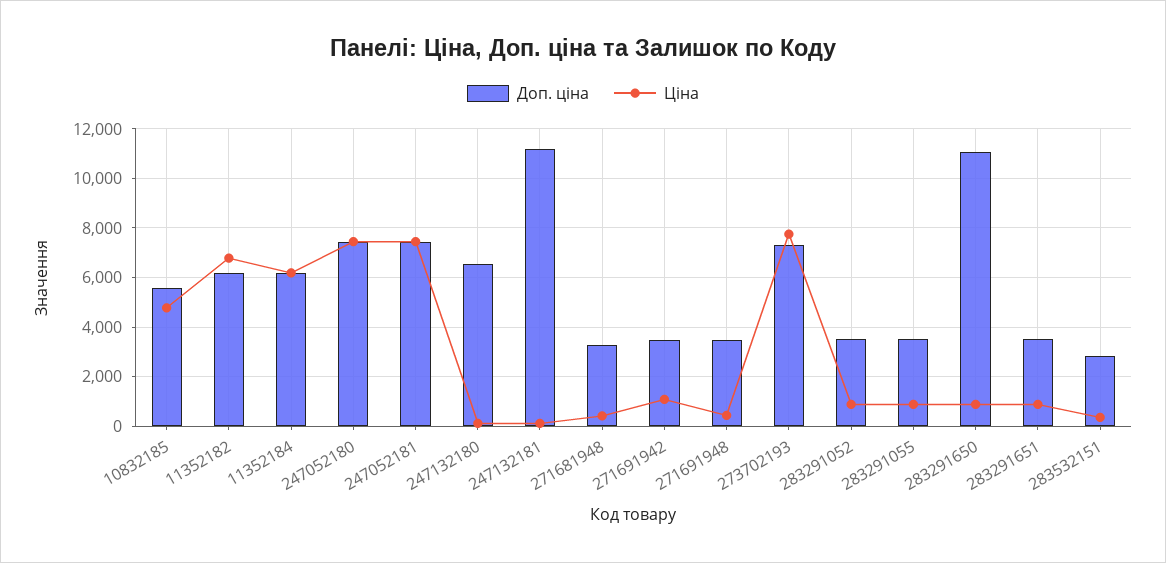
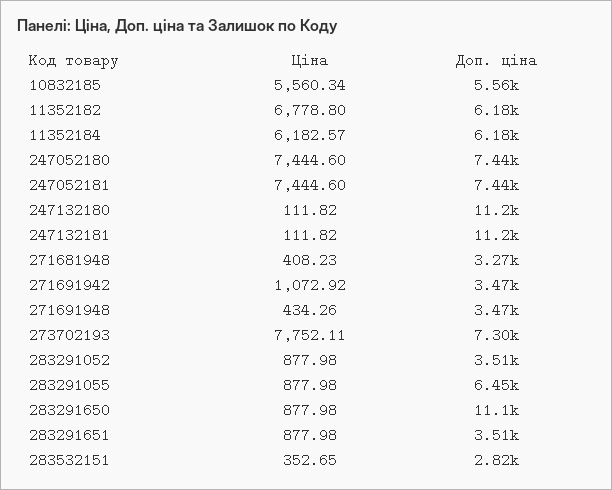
Ціна, 10832185: 4750 -> 5560.34
Доп. ціна, 247132180: 6500 -> 11200
Доп. ціна, 283291055: 3500 -> 6450

